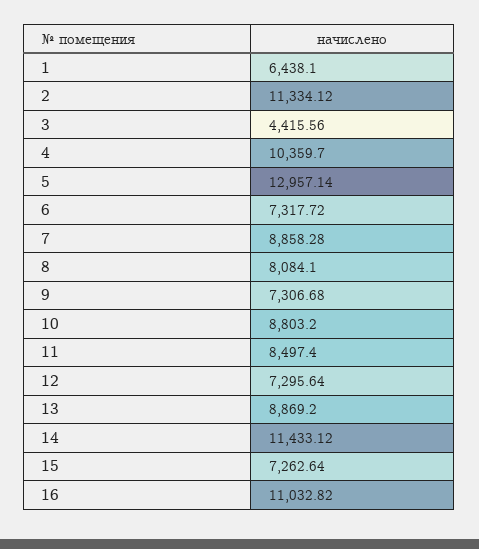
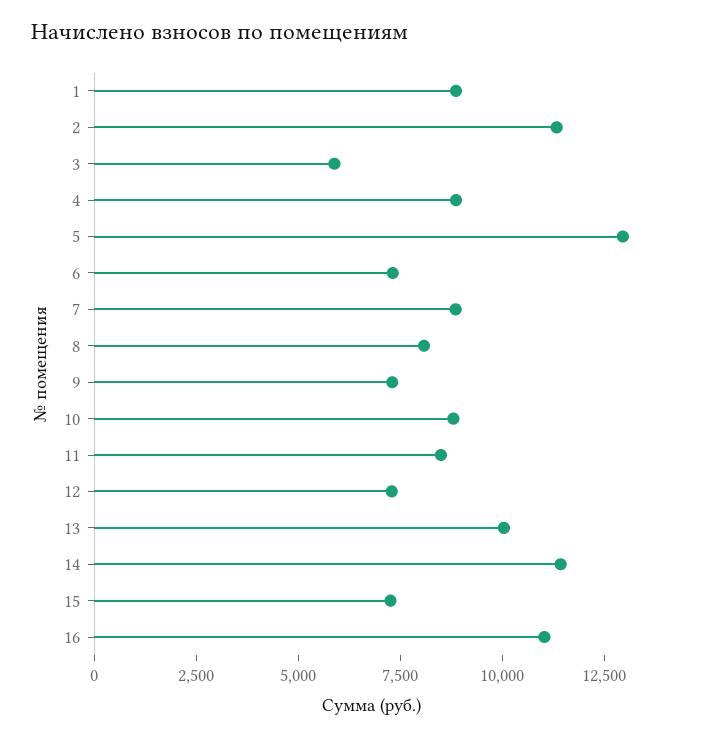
1: 6438.1 -> 9000
3: 4415.56 -> 6000
4: 10359.7 -> 9000
13: 8869.2 -> 10000

